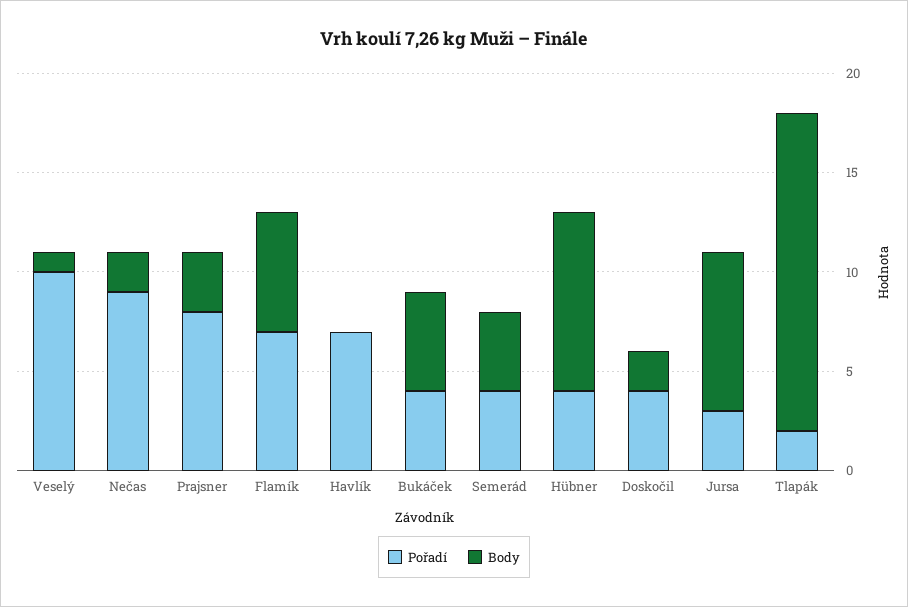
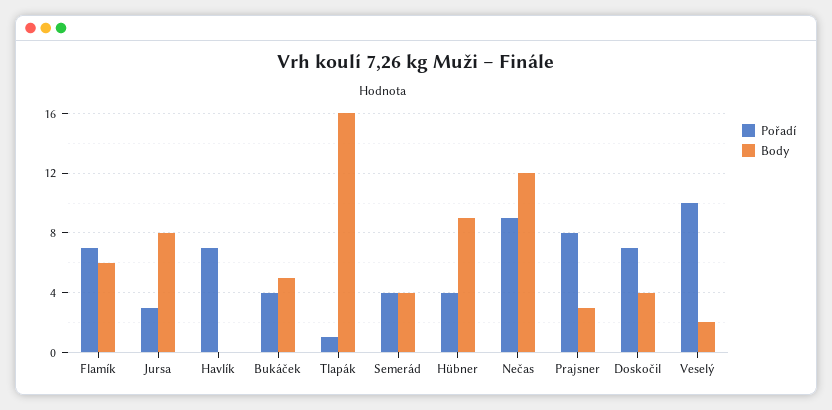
Body, Veselý: 1 -> 2
Body, Nečas: 2 -> 12
Pořadí, Doskočil: 4 -> 7
Body, Doskočil: 2 -> 4
Pořadí, Tlapák: 2 -> 1

